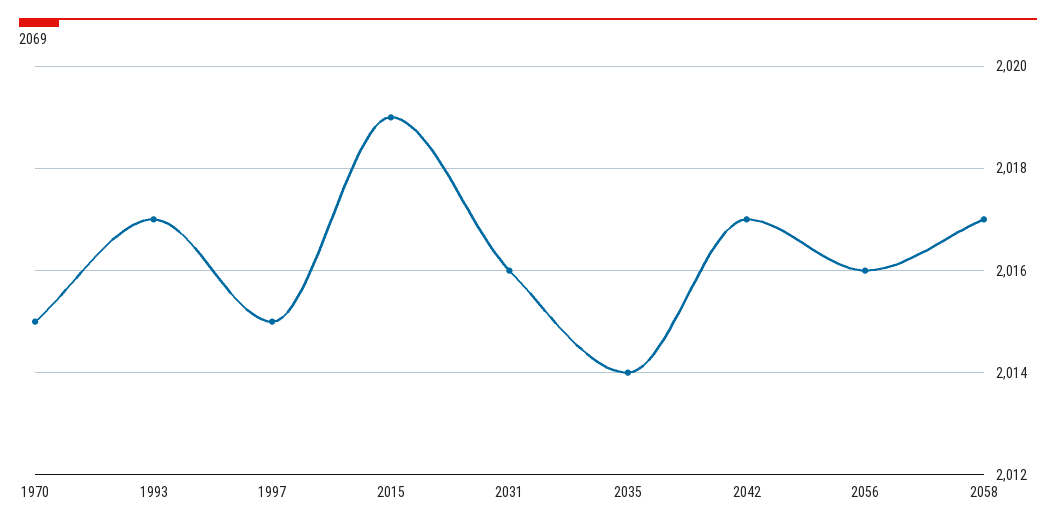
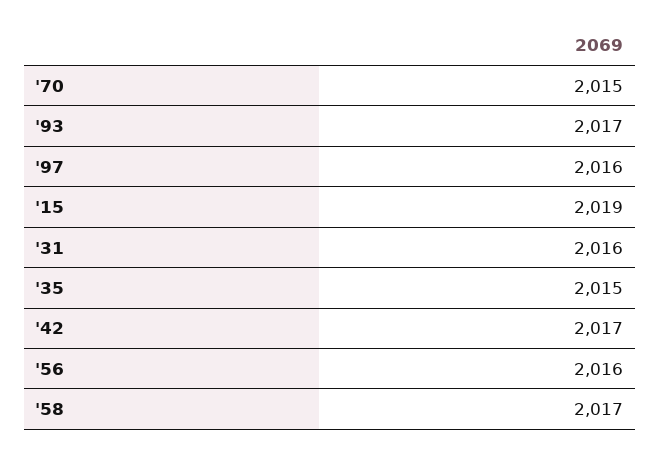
1997: 2015 -> 2016
2035: 2014 -> 2015

